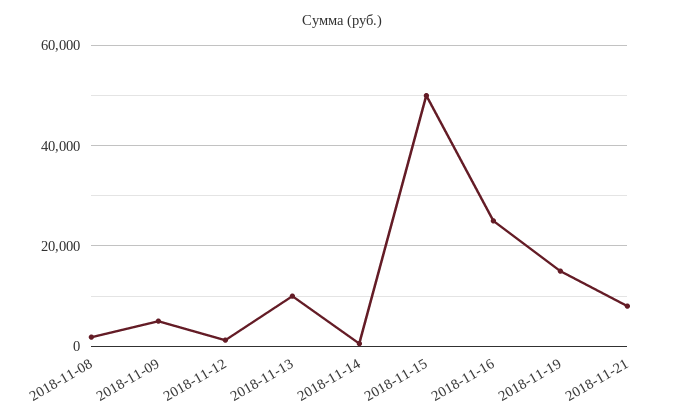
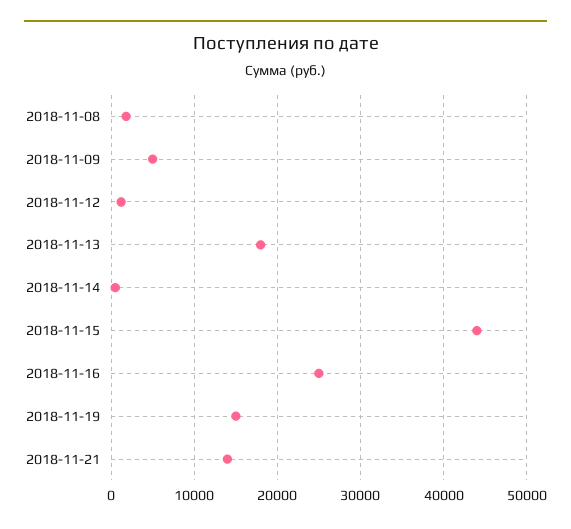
2018-11-13: 10000 -> 18000
2018-11-15: 50000 -> 44000
2018-11-21: 8000 -> 14000

